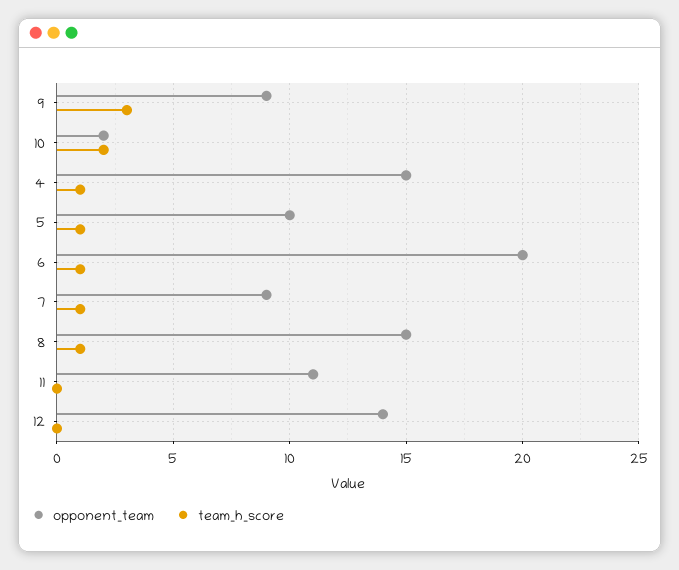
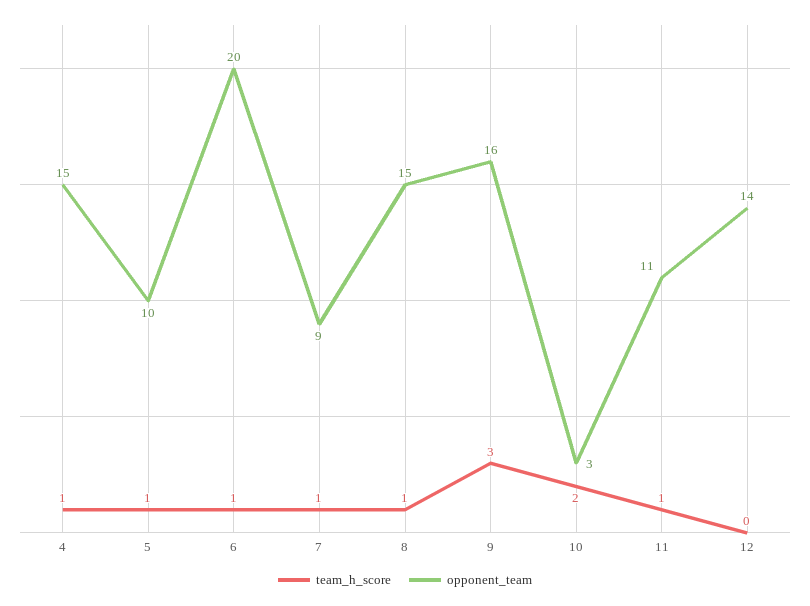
opponent_team, 9: 9 -> 16
opponent_team, 10: 2 -> 3
team_h_score, 11: 0 -> 1

